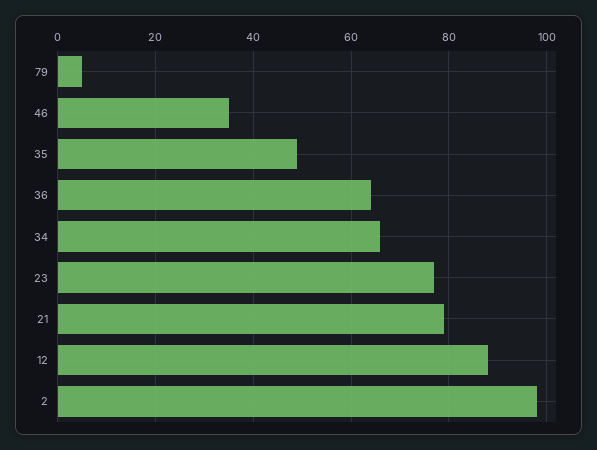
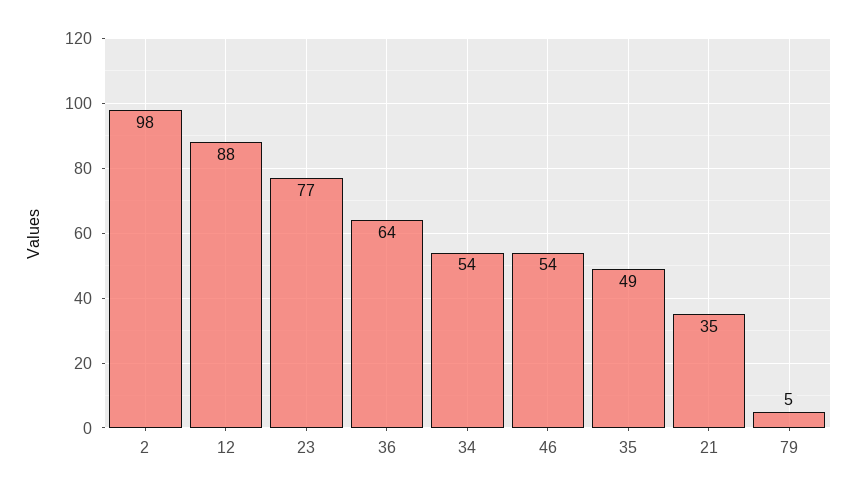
46: 35 -> 54
34: 65 -> 54
21: 80 -> 35

